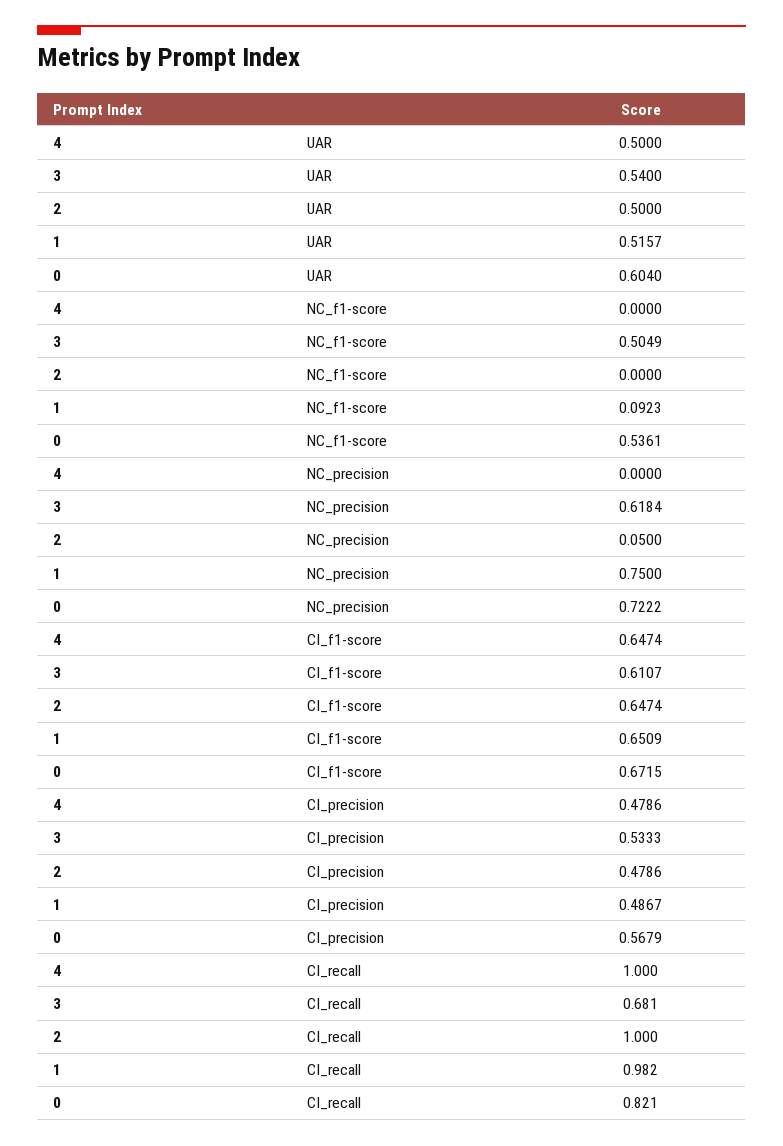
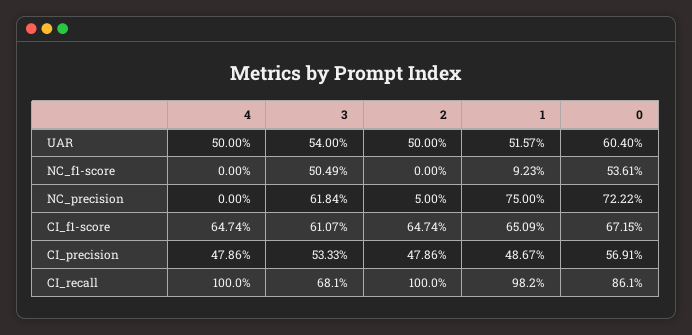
0, CI_precision: 0.5679 -> 0.5691
0, CI_recall: 0.821 -> 0.861

